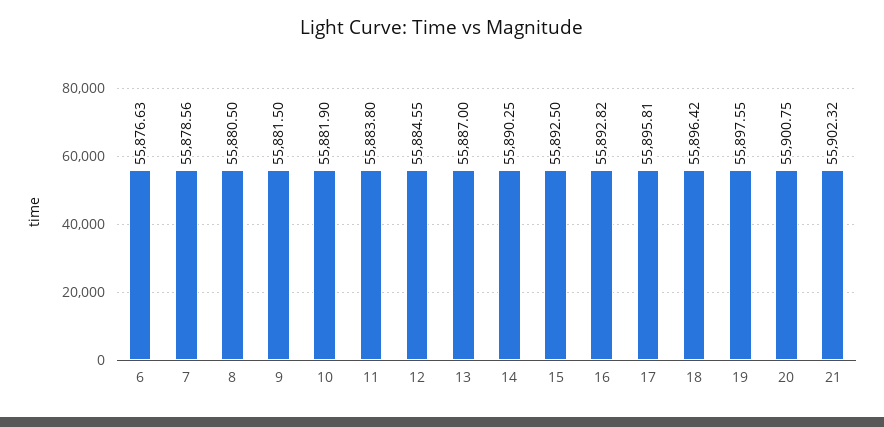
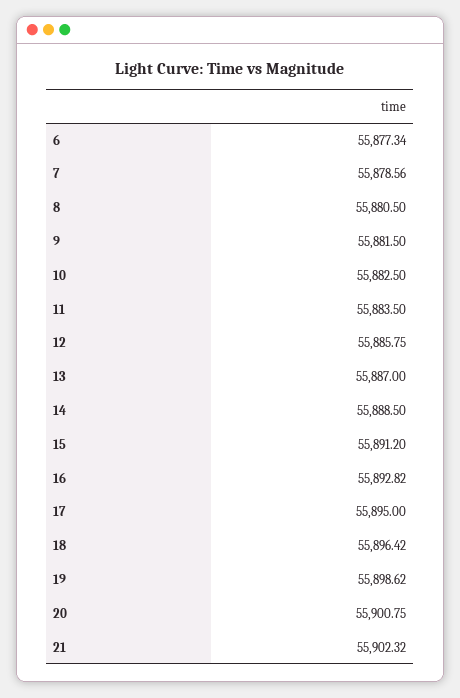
6: 55876.63 -> 55877.34
10: 55881.9 -> 55882.5
11: 55883.8 -> 55883.5
12: 55884.55 -> 55885.75
14: 55890.25 -> 55888.5
15: 55892.5 -> 55891.2
17: 55895.81 -> 55895
19: 55897.55 -> 55898.62

